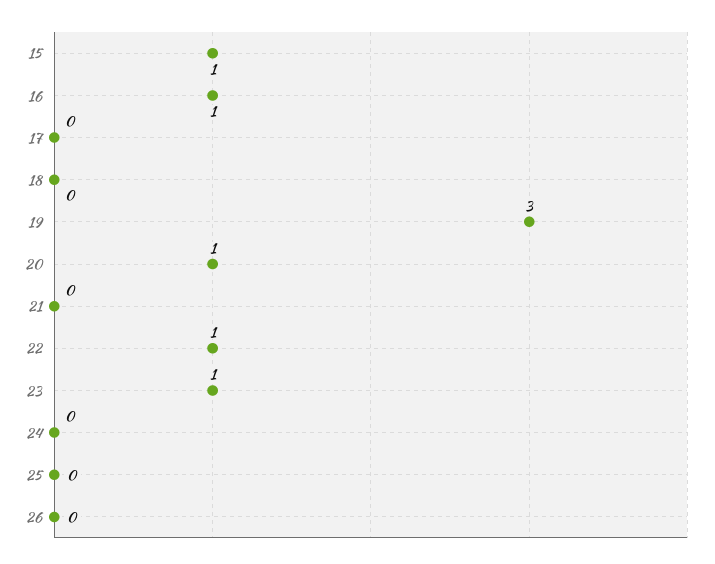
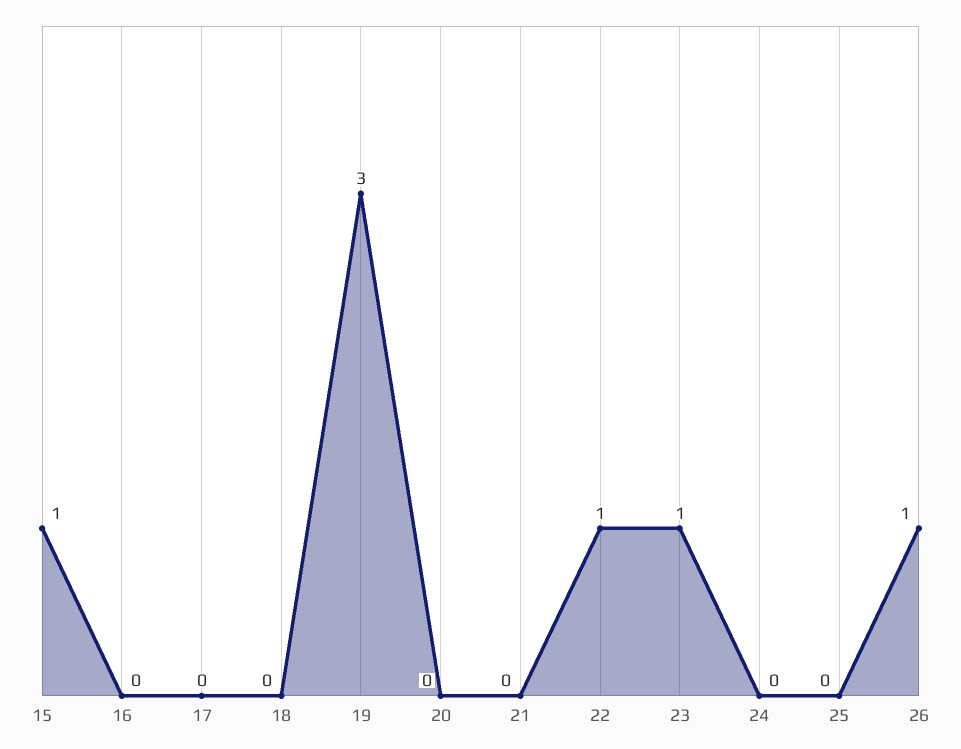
16: 1 -> 0
20: 1 -> 0
26: 0 -> 1

